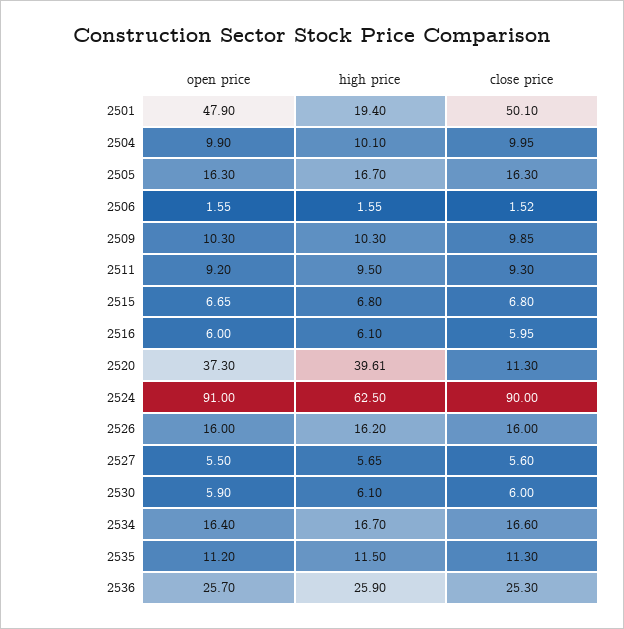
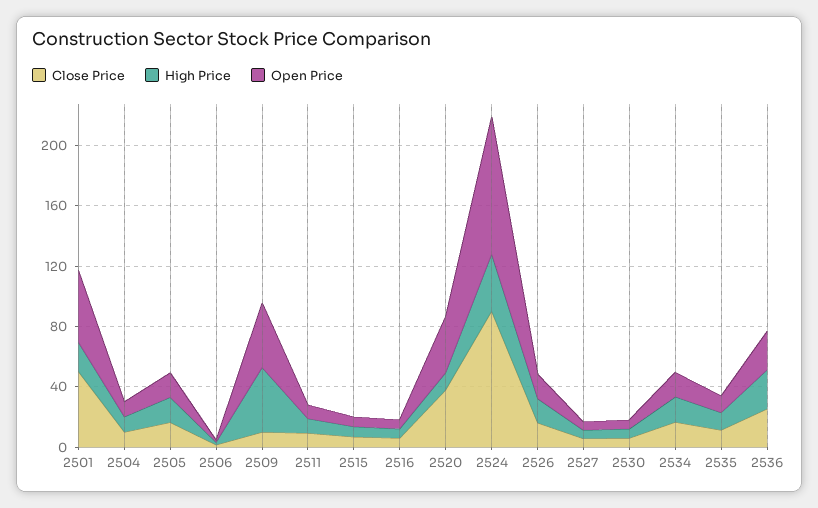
open price, 2509: 10.3 -> 40
high price, 2509: 10.3 -> 40
high price, 2520: 39.61 -> 10
close price, 2520: 11.3 -> 40
high price, 2524: 62.5 -> 40

